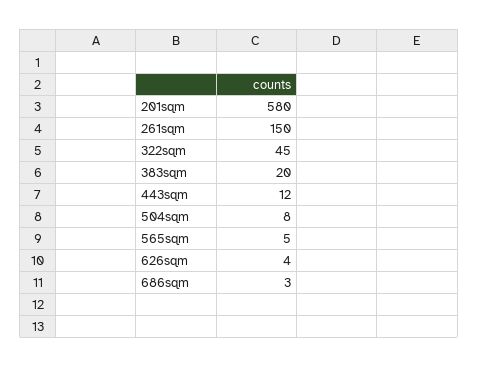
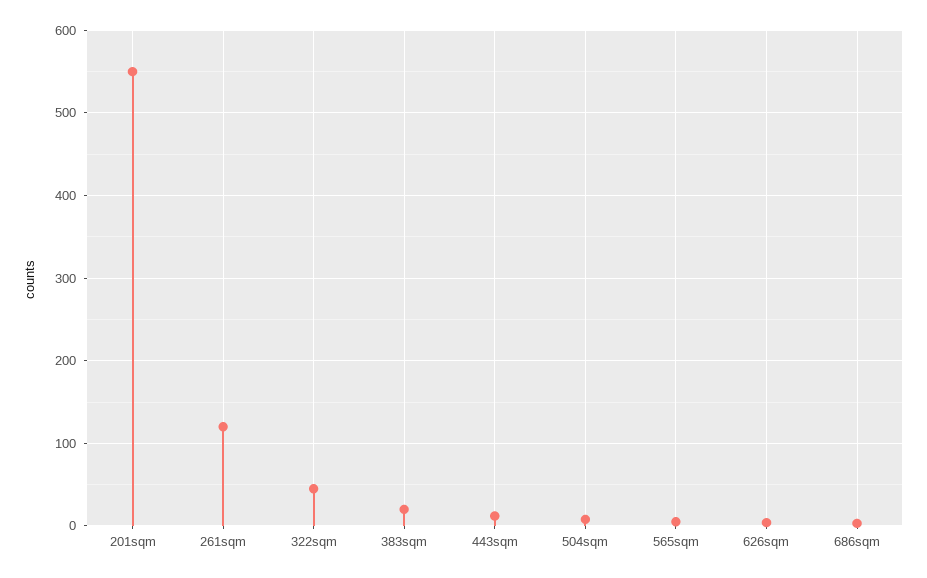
201sqm: 580 -> 550
261sqm: 150 -> 120

